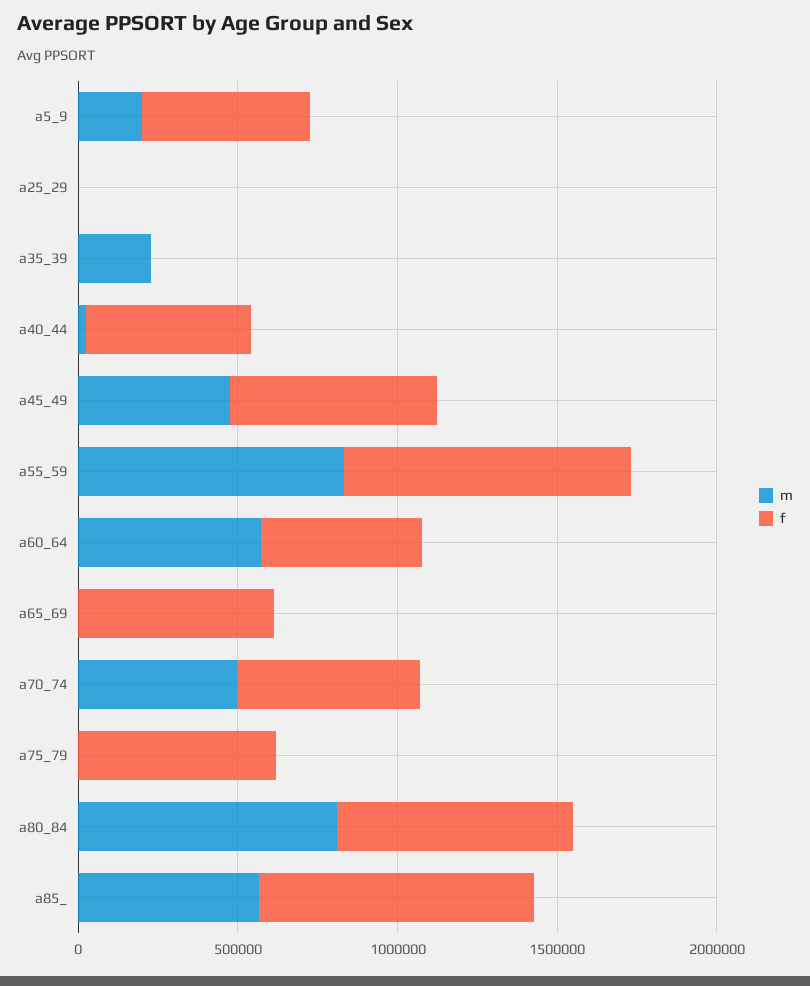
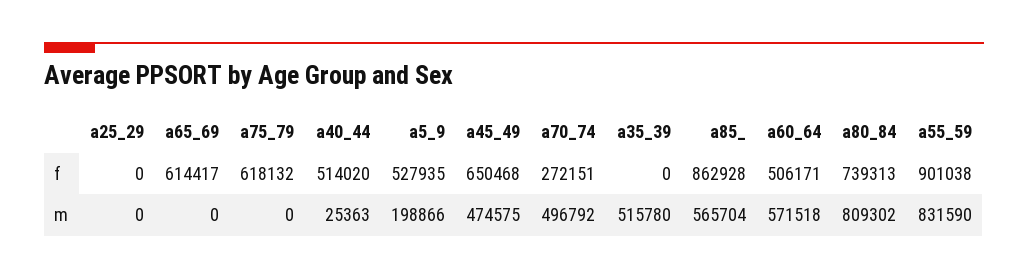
m, a35_39: 200000 -> 515780
f, a70_74: 600000 -> 272151

